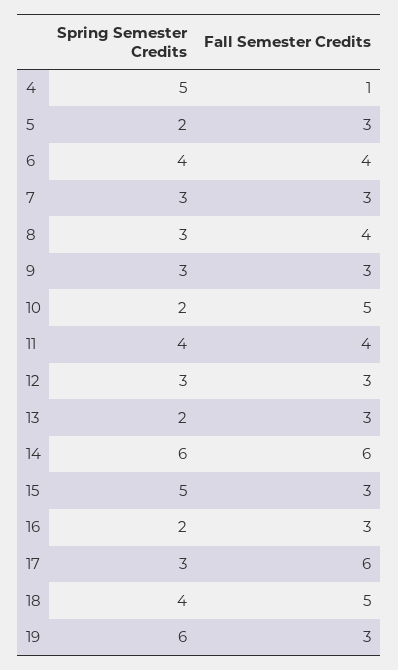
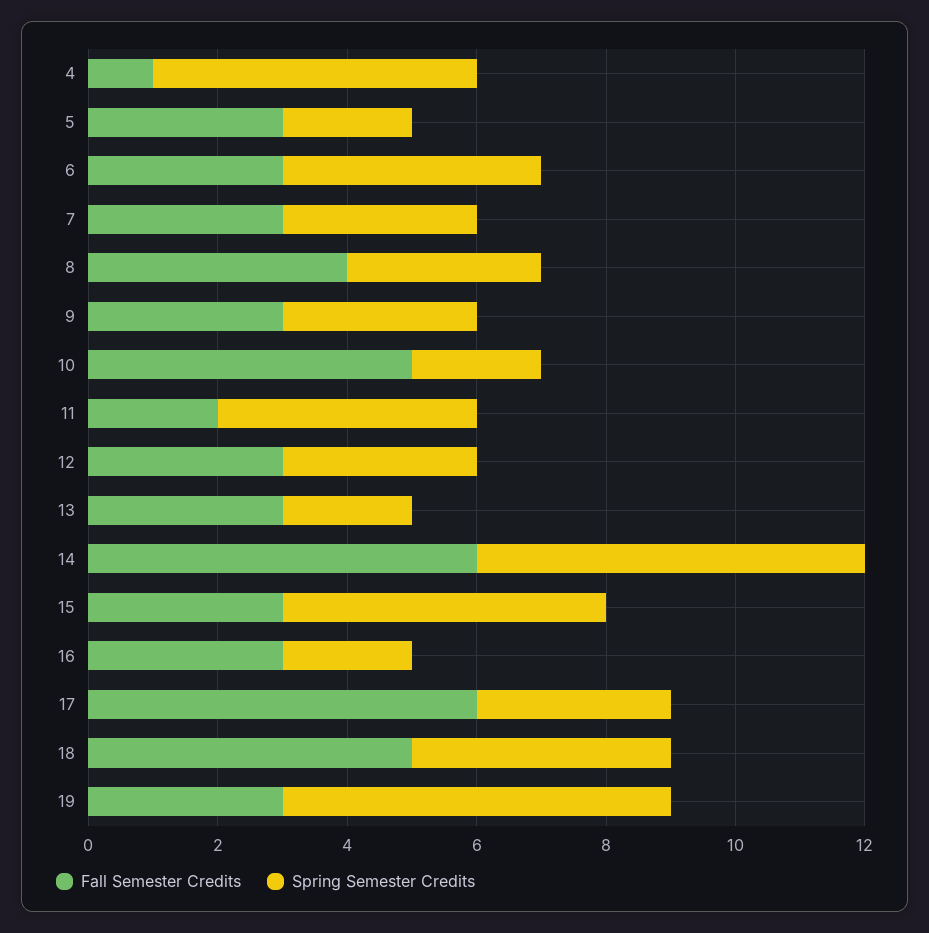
Fall Semester Credits, 6: 4 -> 3
Fall Semester Credits, 11: 4 -> 2

